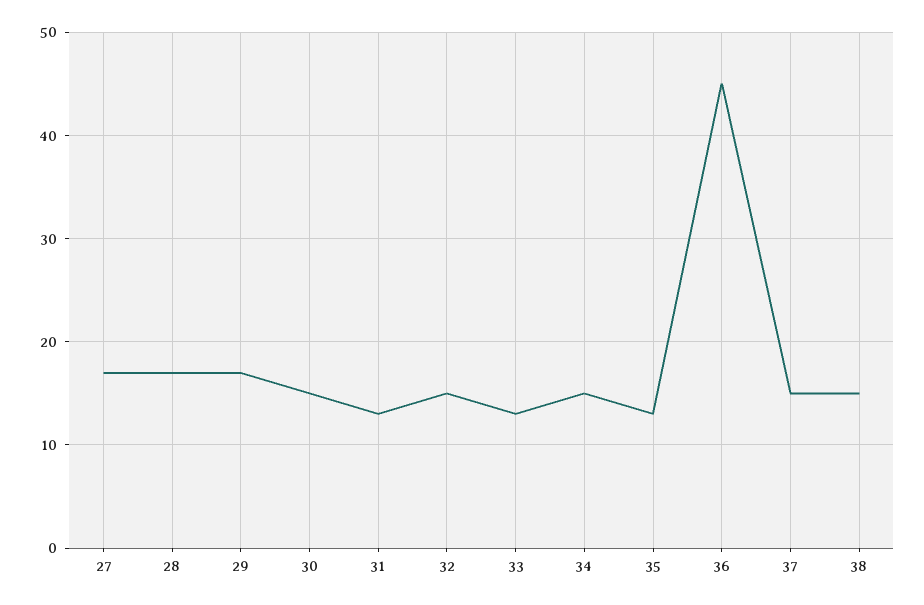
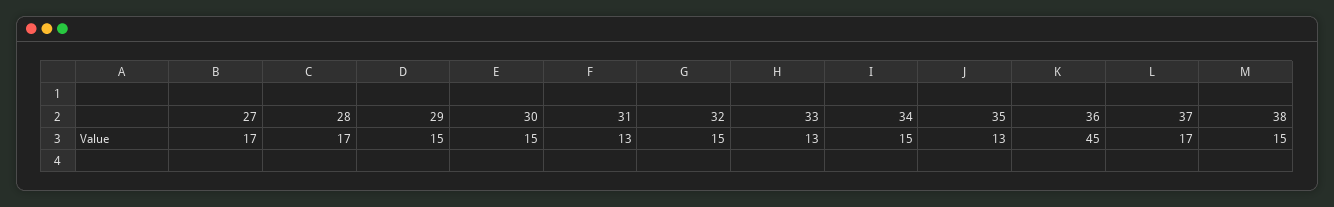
29: 17 -> 15
37: 15 -> 17

